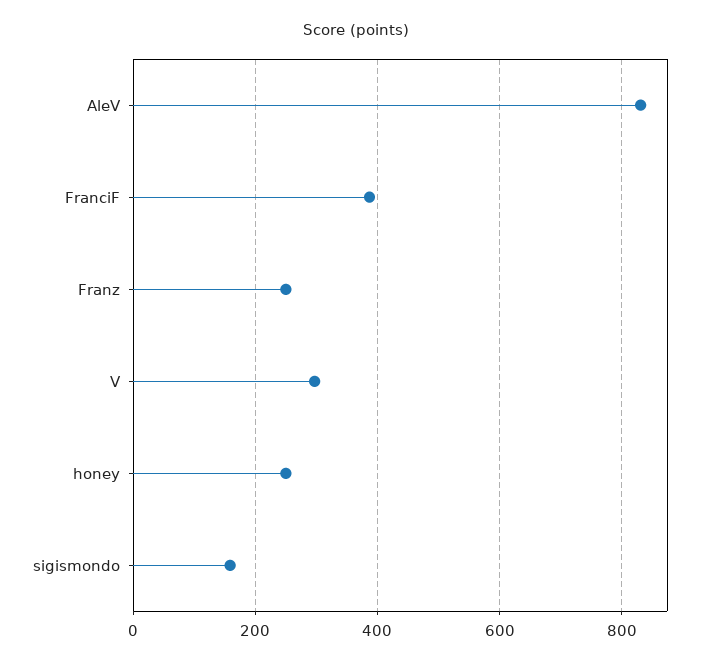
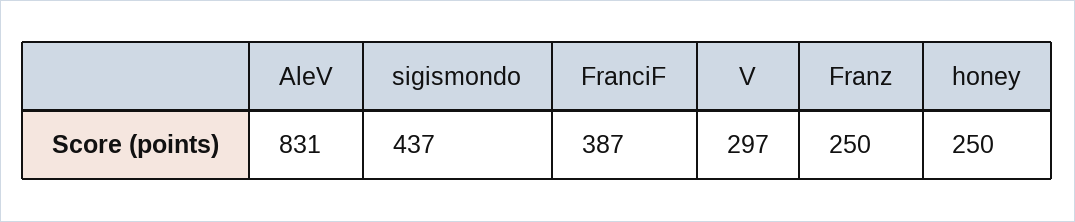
sigismondo: 160 -> 437

